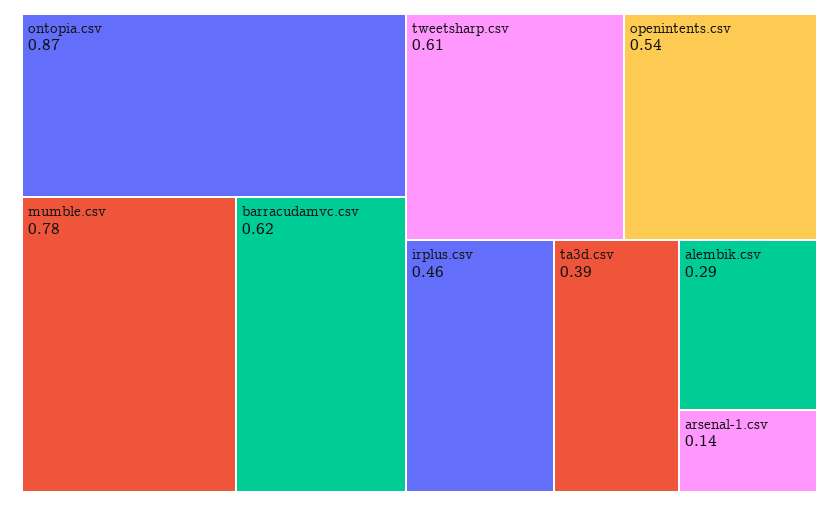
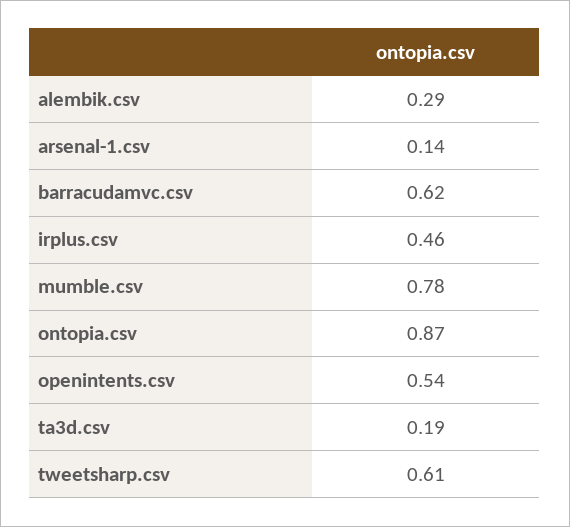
ta3d.csv: 0.39 -> 0.19

